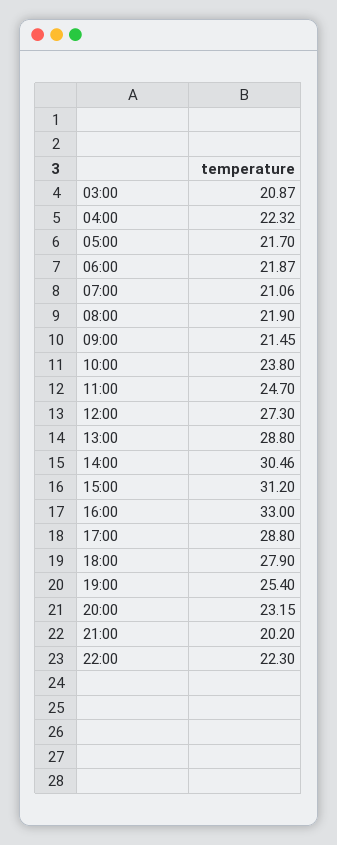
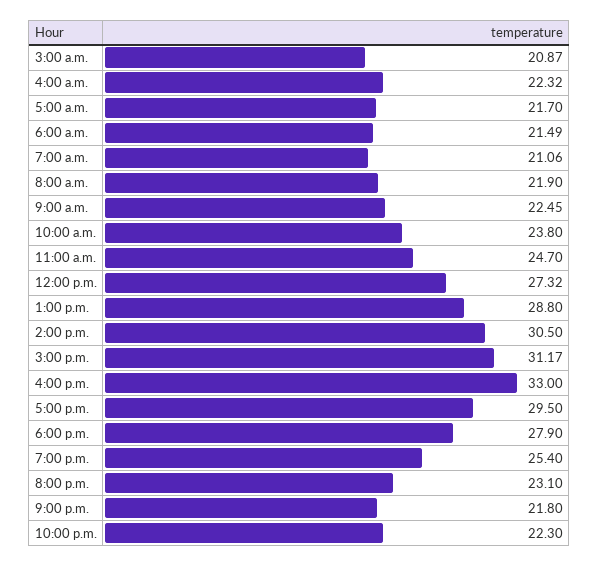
06:00: 21.87 -> 21.49
09:00: 21.45 -> 22.45
12:00: 27.3 -> 27.32
14:00: 30.46 -> 30.5
15:00: 31.2 -> 31.17
17:00: 28.8 -> 29.5
20:00: 23.15 -> 23.1
21:00: 20.2 -> 21.8

